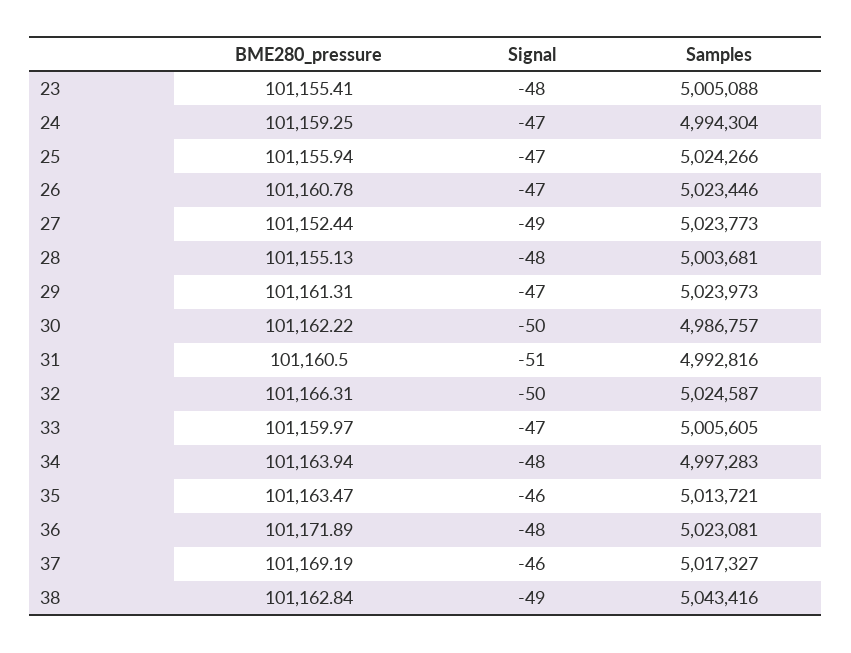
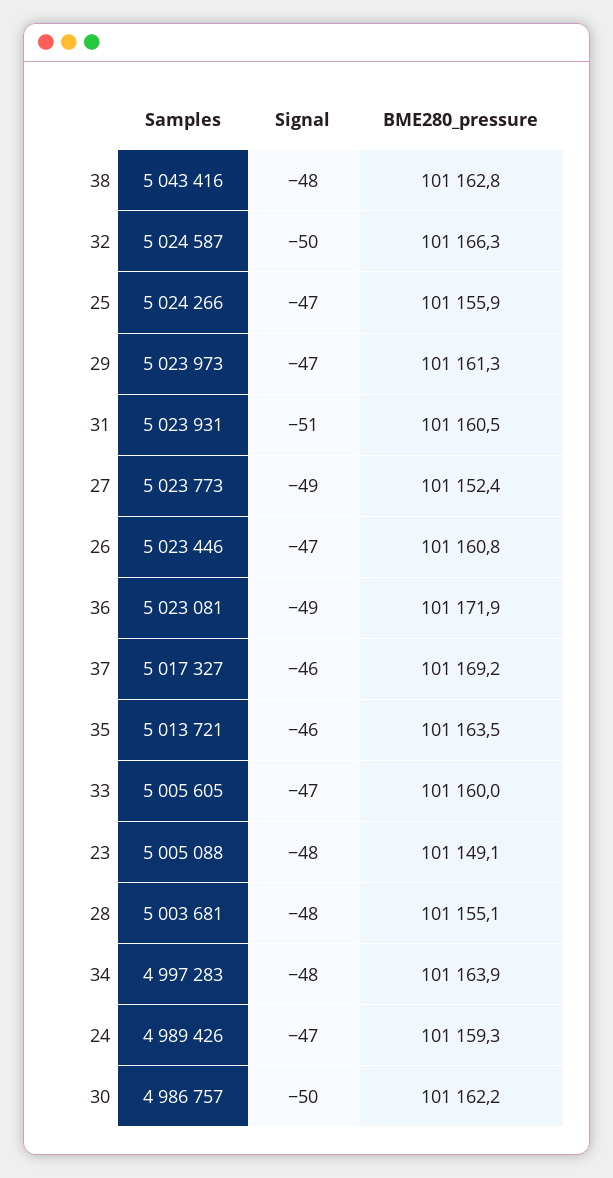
BME280_pressure, 23: 101155.41 -> 101149.1
Samples, 24: 4994304 -> 4989426
Samples, 31: 4992816 -> 5023931
Signal, 36: -48 -> -49
Signal, 38: -49 -> -48

